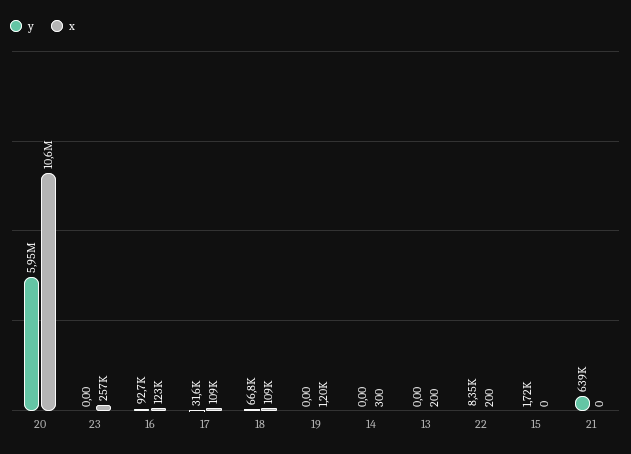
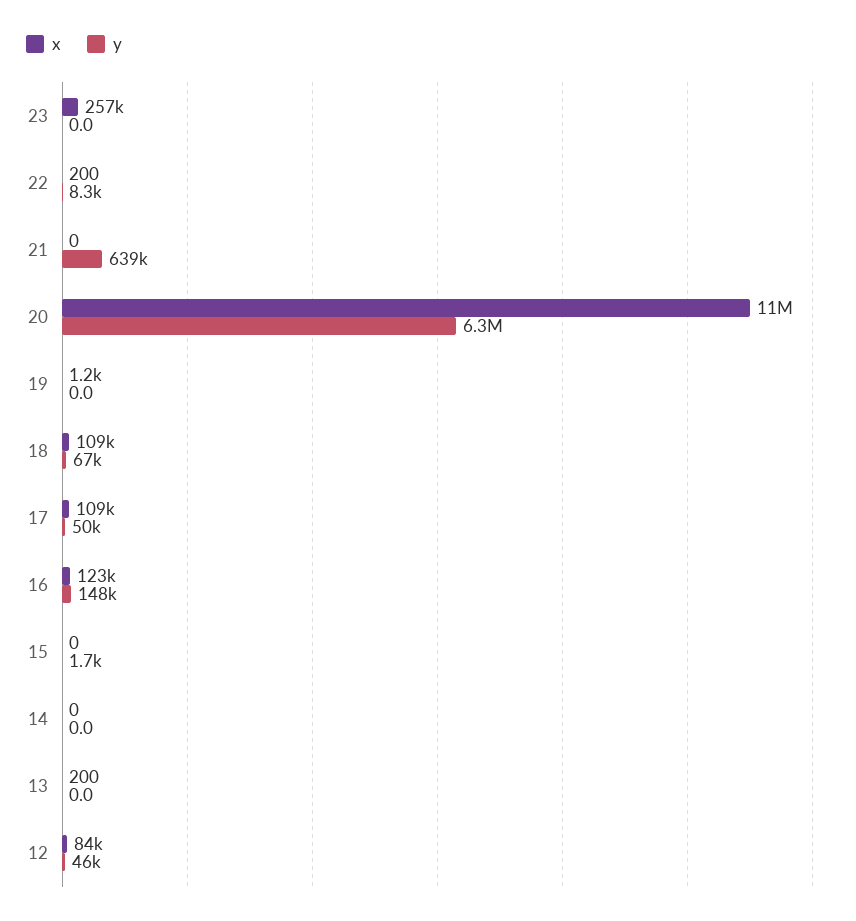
y, 20: 5950000 -> 6300000
y, 16: 92700 -> 148000
y, 17: 31600 -> 50000
x, 14: 300 -> 0
x, 12: none -> 84000
y, 12: none -> 46000

